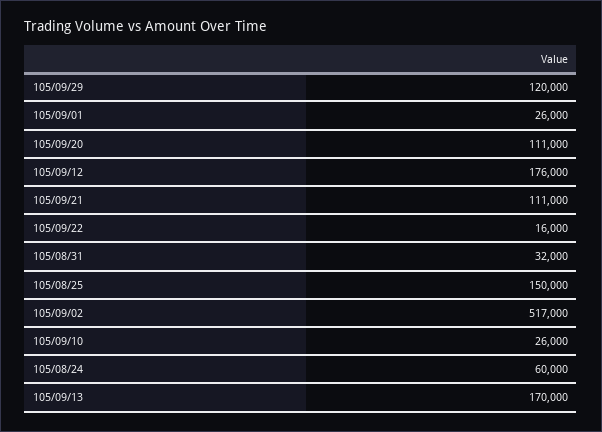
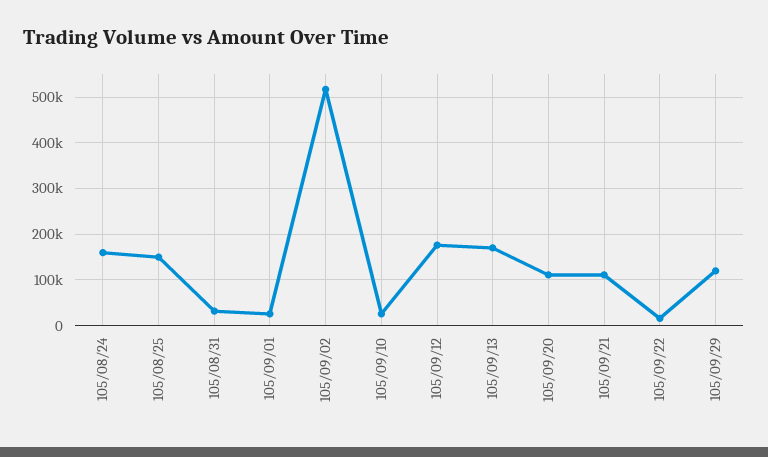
105/08/24: 60000 -> 160000

